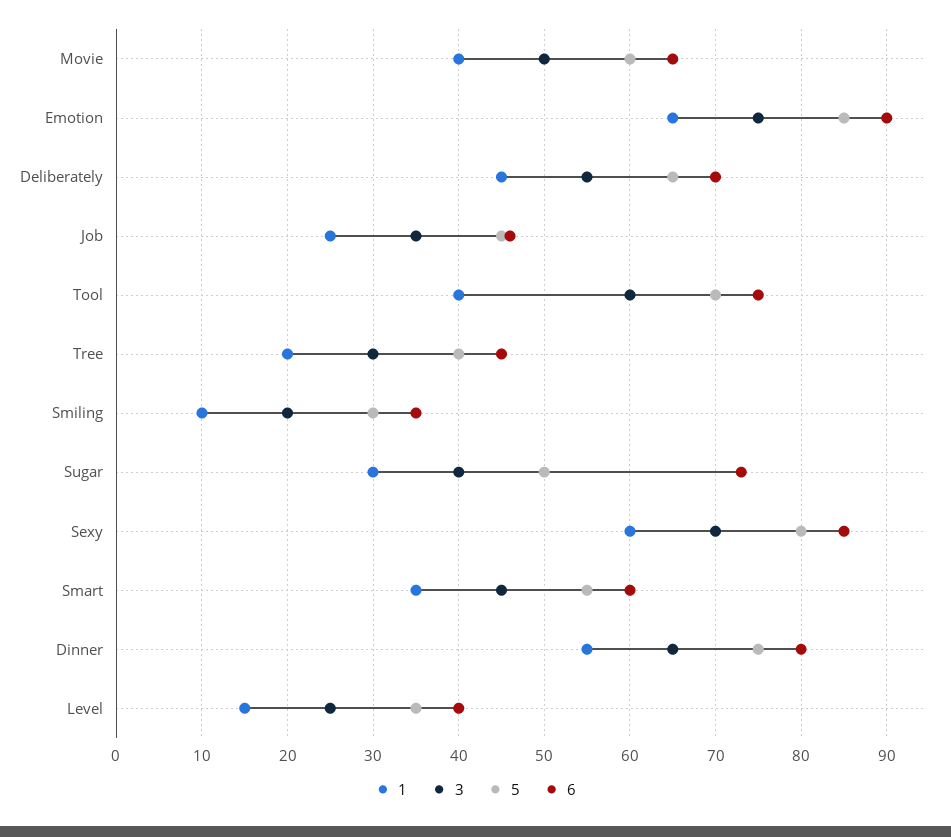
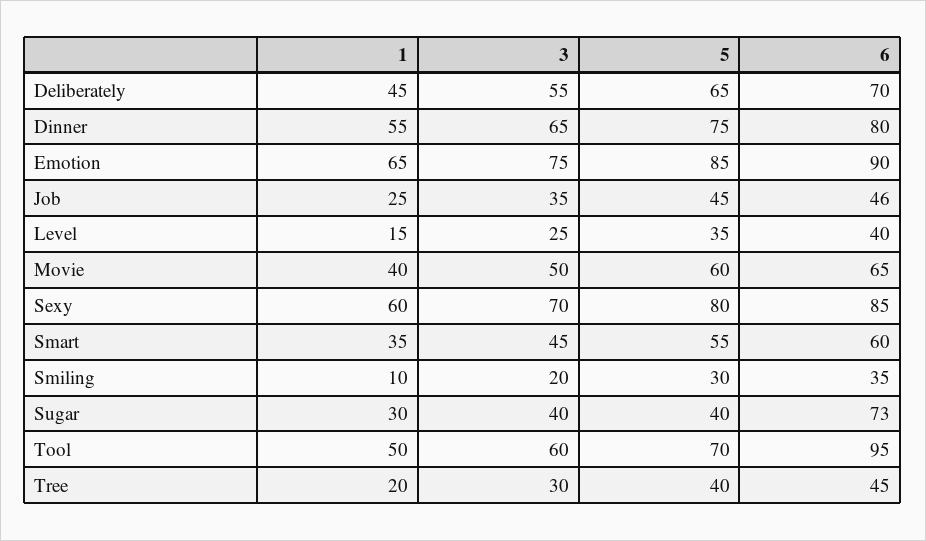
1, Tool: 40 -> 50
6, Tool: 75 -> 95
5, Sugar: 50 -> 40

